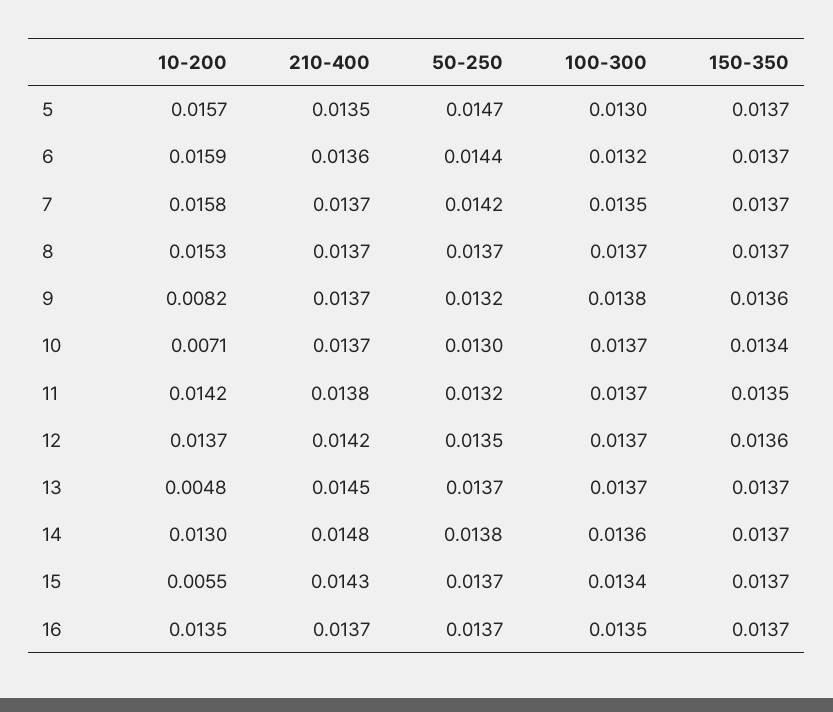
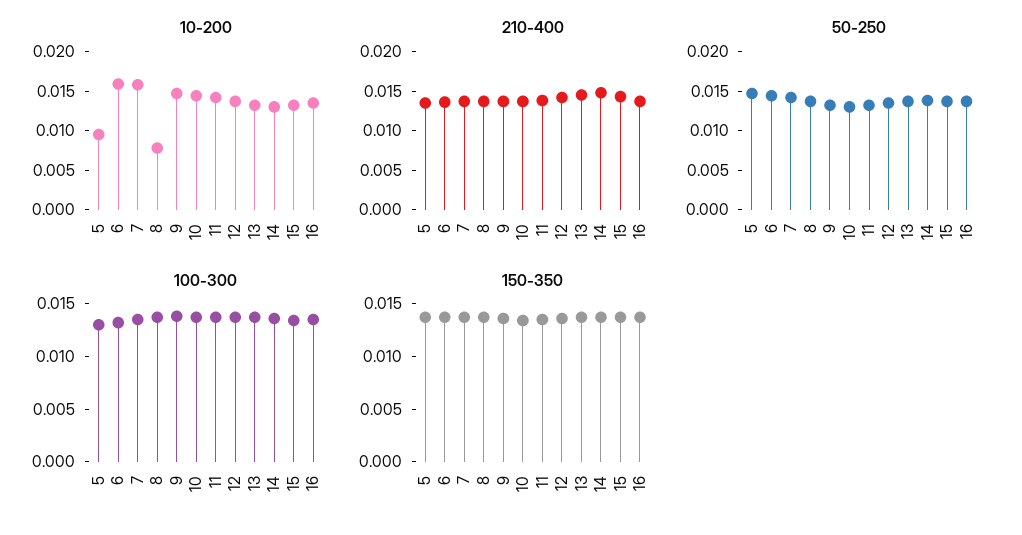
10-200, 5: 0.0157 -> 0.01
10-200, 8: 0.0153 -> 0.0075
10-200, 9: 0.0082 -> 0.015
10-200, 10: 0.0071 -> 0.015
10-200, 13: 0.0048 -> 0.0125
10-200, 15: 0.0055 -> 0.0125

